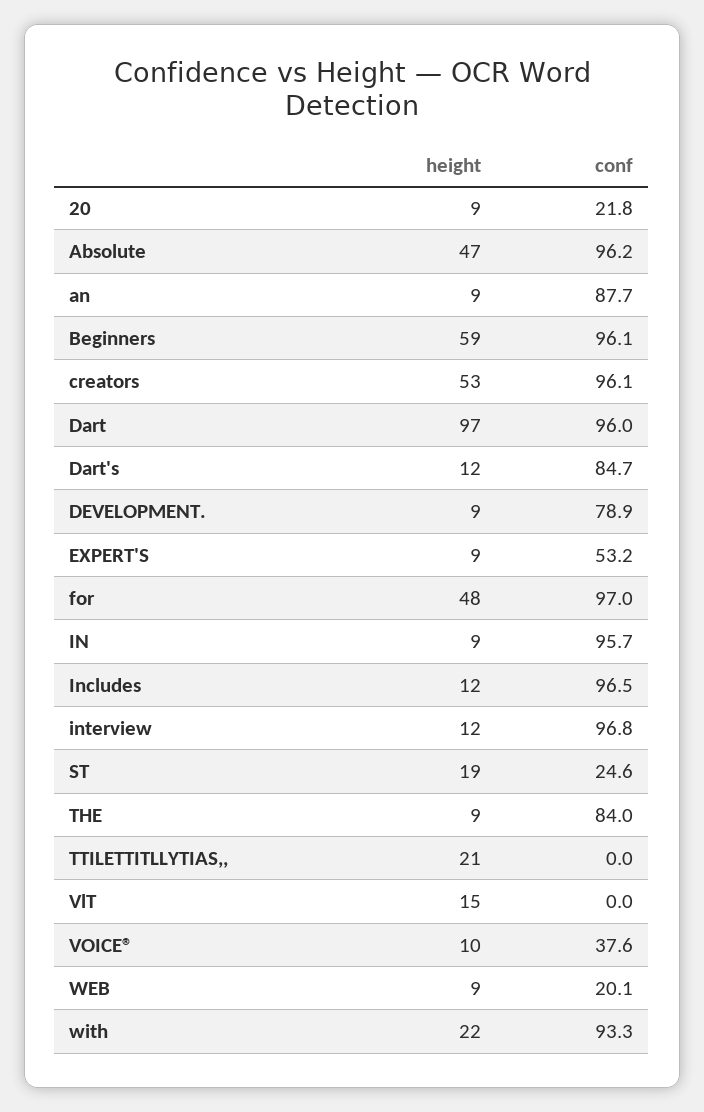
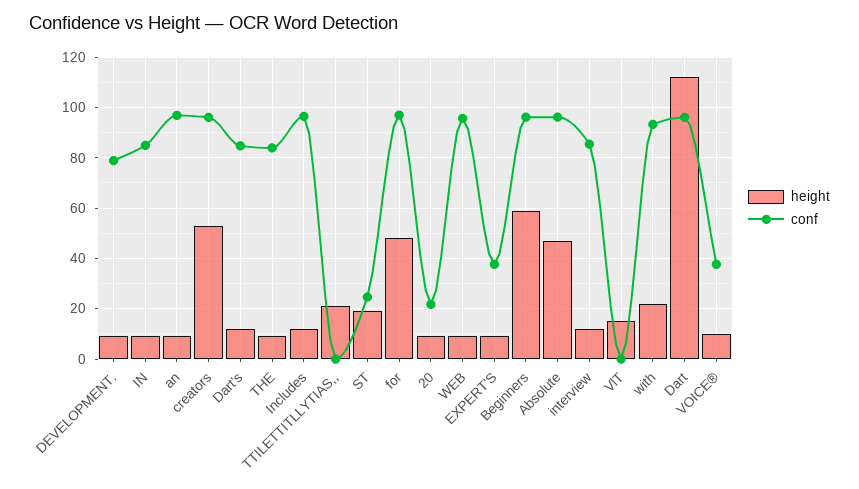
conf, an: 87.7 -> 97.5
height, Dart: 97 -> 112.5
conf, EXPERT'S: 53.2 -> 37.5
conf, IN: 95.7 -> 85
conf, interview: 96.8 -> 85
conf, WEB: 20.1 -> 95

